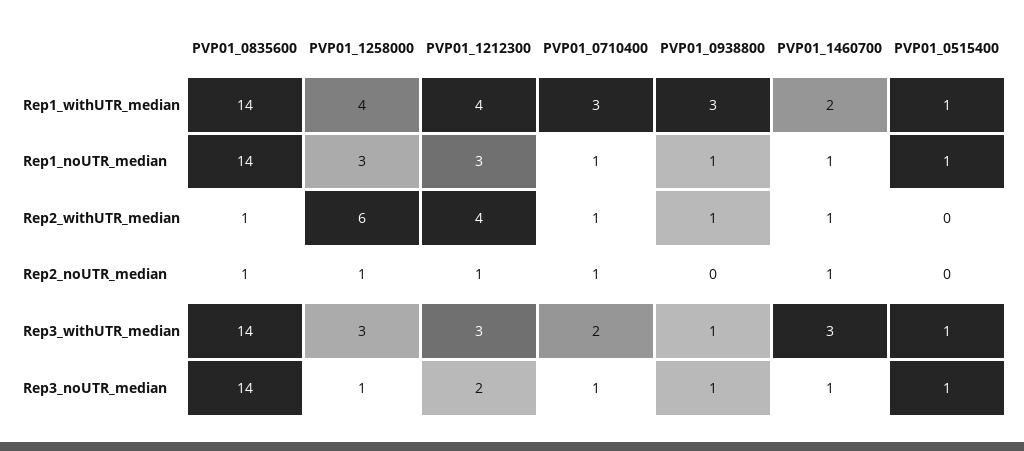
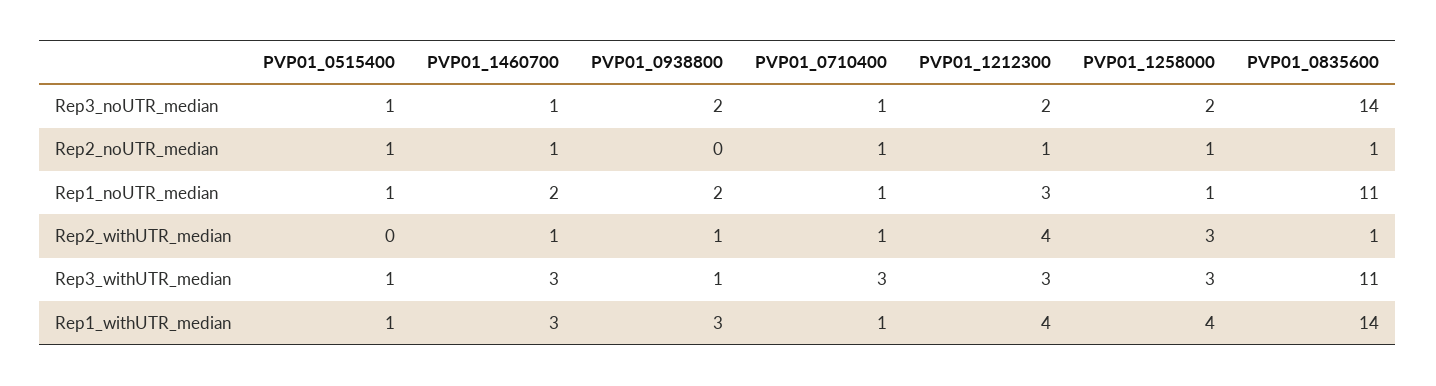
PVP01_0710400, Rep1_withUTR_median: 3 -> 1
PVP01_1460700, Rep1_withUTR_median: 2 -> 3
PVP01_0835600, Rep1_noUTR_median: 14 -> 11
PVP01_1258000, Rep1_noUTR_median: 3 -> 1
PVP01_0938800, Rep1_noUTR_median: 1 -> 2
PVP01_1460700, Rep1_noUTR_median: 1 -> 2
PVP01_1258000, Rep2_withUTR_median: 6 -> 3
PVP01_0515400, Rep2_noUTR_median: 0 -> 1
PVP01_0835600, Rep3_withUTR_median: 14 -> 11
PVP01_0710400, Rep3_withUTR_median: 2 -> 3
PVP01_1258000, Rep3_noUTR_median: 1 -> 2
PVP01_0938800, Rep3_noUTR_median: 1 -> 2

